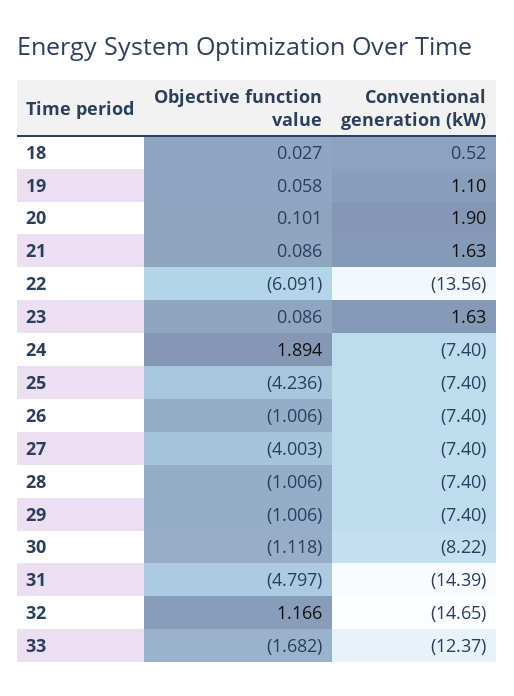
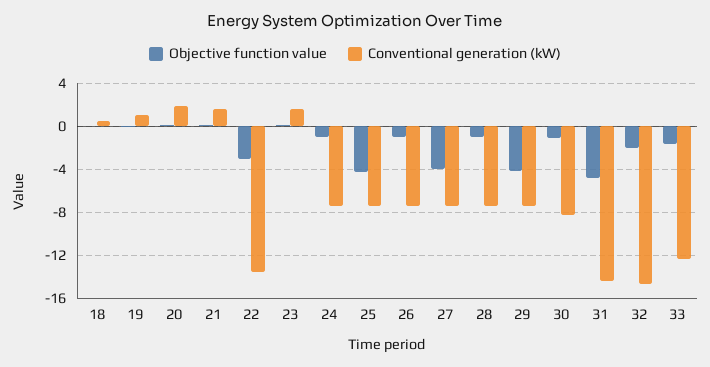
Objective function value, 22: -6.091 -> -3
Objective function value, 24: 1.894 -> -1
Objective function value, 29: -1.006 -> -4
Objective function value, 32: 1.166 -> -2

